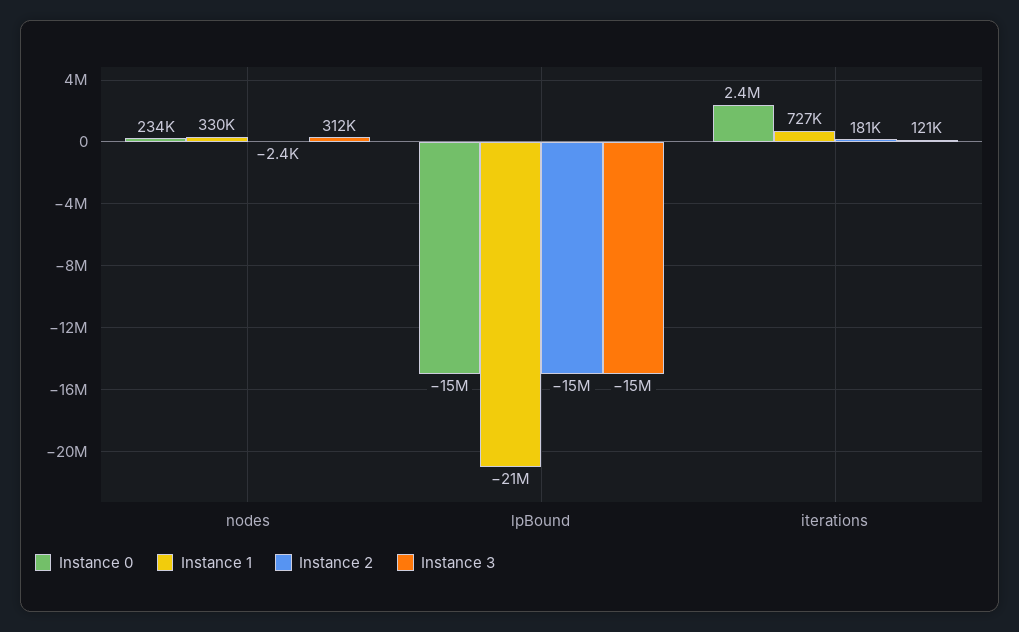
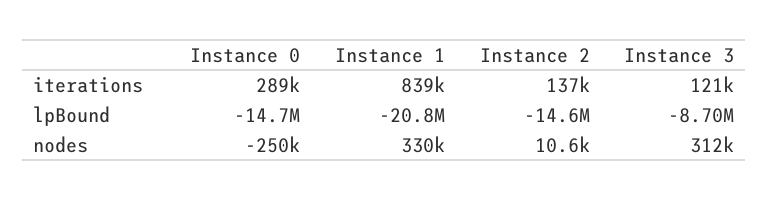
Instance 0, nodes: 234000 -> -250000
Instance 2, nodes: -2400 -> 10600
Instance 3, lpBound: -15000000 -> -8700000
Instance 0, iterations: 2400000 -> 289000
Instance 1, iterations: 727000 -> 839000
Instance 2, iterations: 181000 -> 137000

